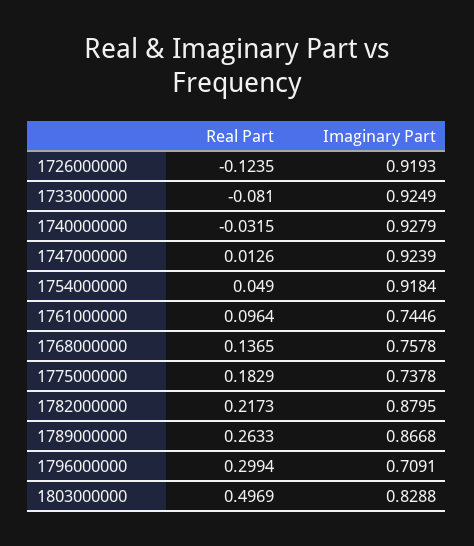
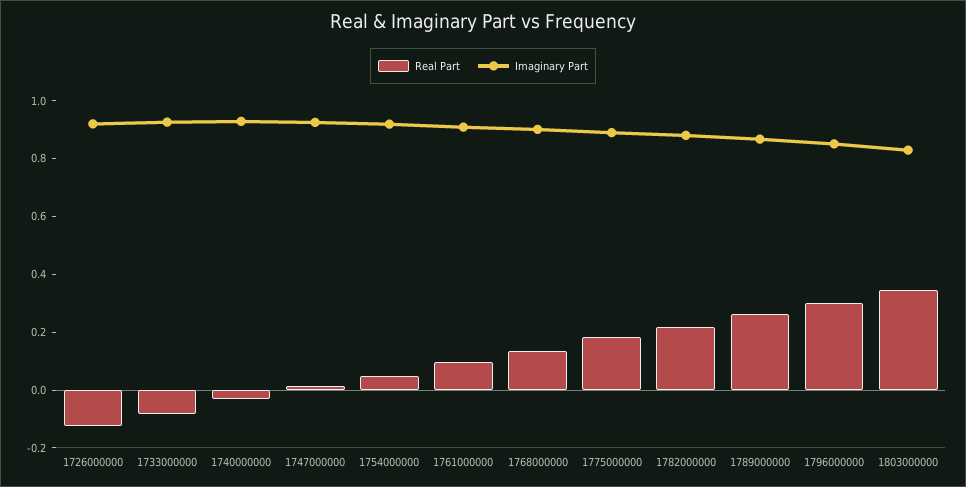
Imaginary Part, 1761000000: 0.7446 -> 0.9
Imaginary Part, 1768000000: 0.7578 -> 0.9
Imaginary Part, 1775000000: 0.7378 -> 0.9
Imaginary Part, 1796000000: 0.7091 -> 0.85
Real Part, 1803000000: 0.4969 -> 0.35

